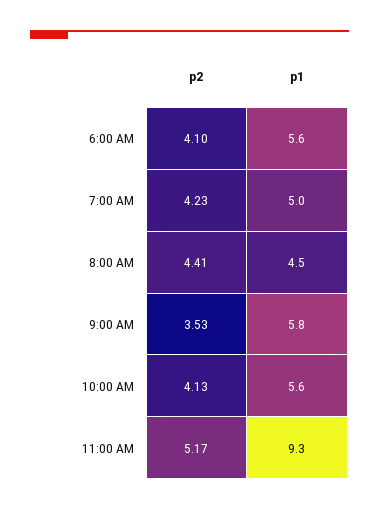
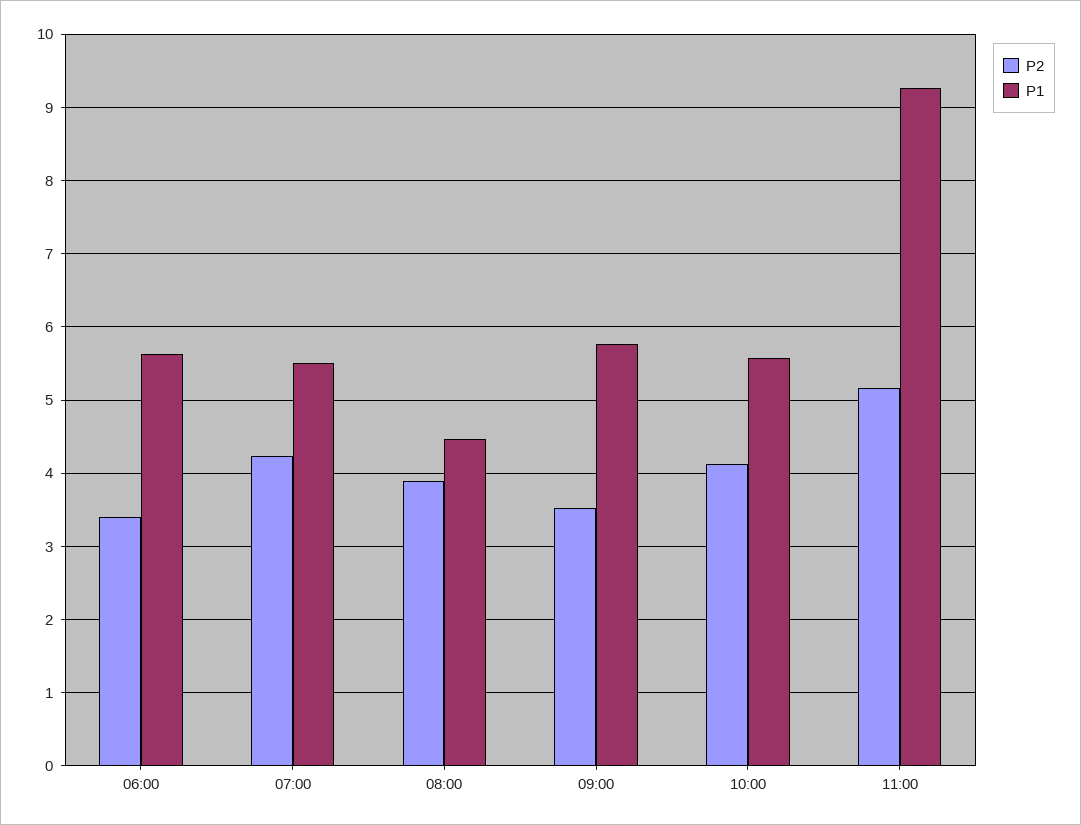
p2, 6:00 AM: 4.1 -> 3.4
p1, 7:00 AM: 5 -> 5.5
p2, 8:00 AM: 4.41 -> 3.9

